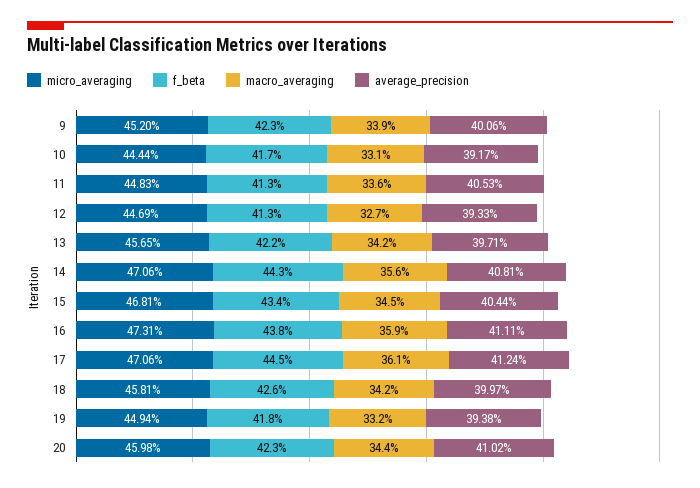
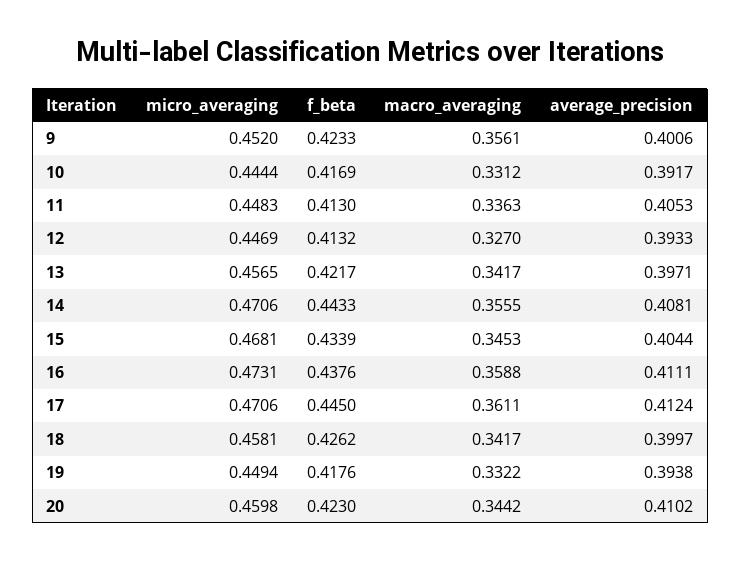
macro_averaging, 9: 0.339 -> 0.3561

